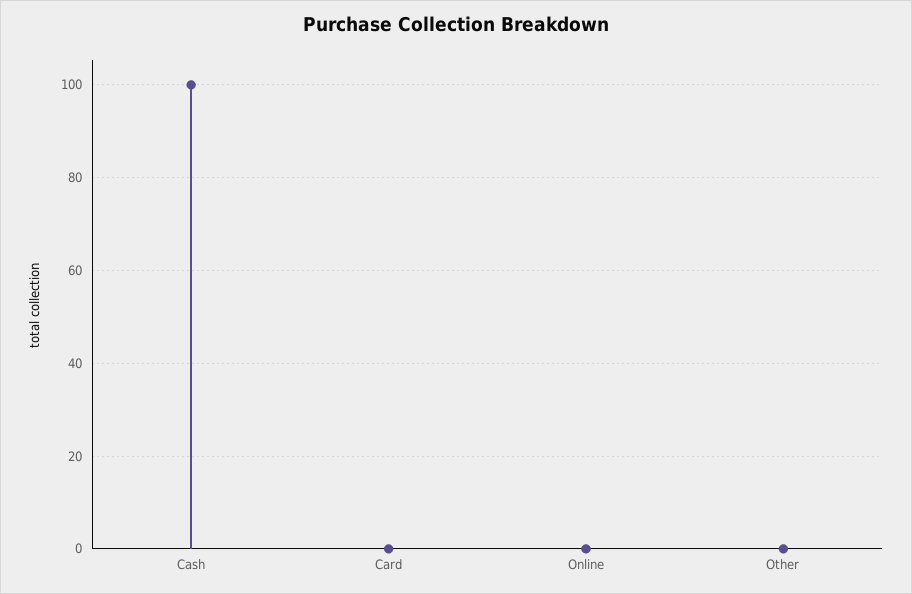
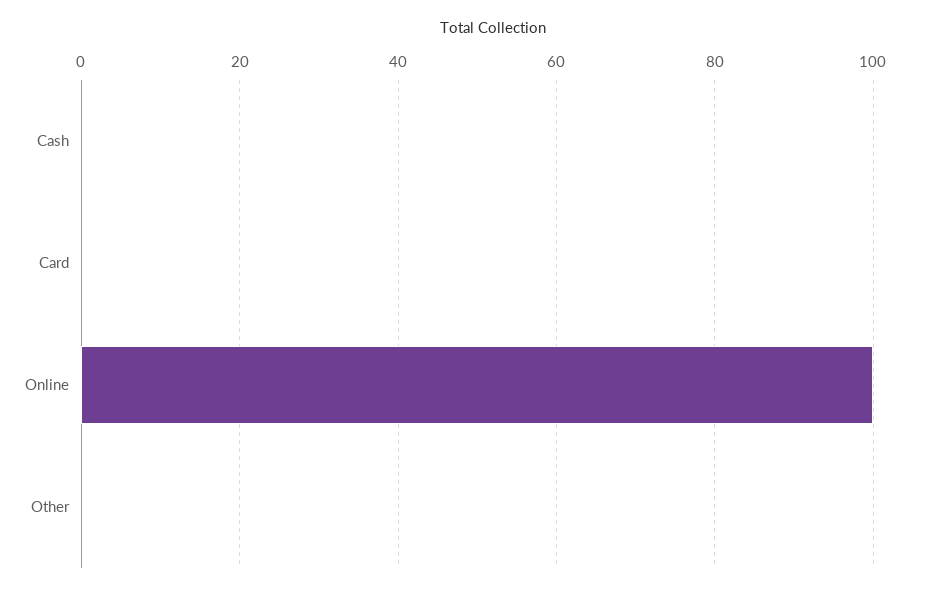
Cash: 100 -> 0
Online: 0 -> 100

